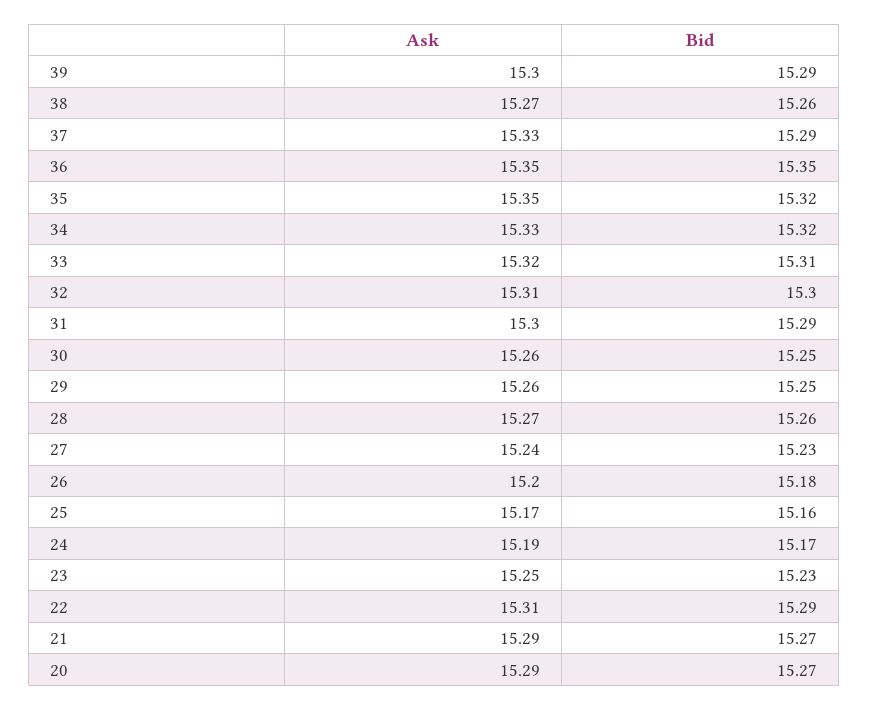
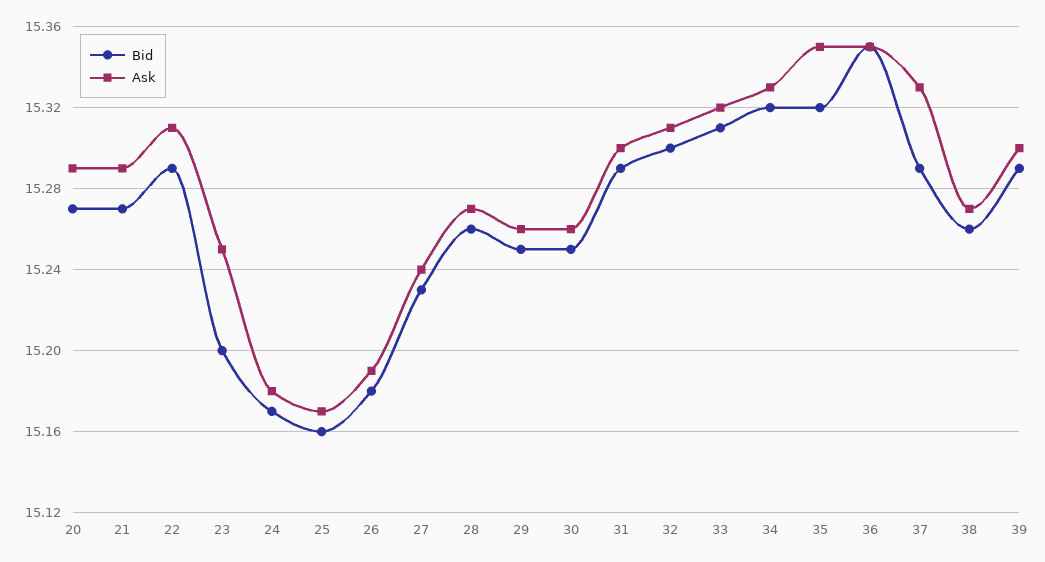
Ask, 26: 15.2 -> 15.19
Ask, 24: 15.19 -> 15.18
Bid, 23: 15.23 -> 15.2

